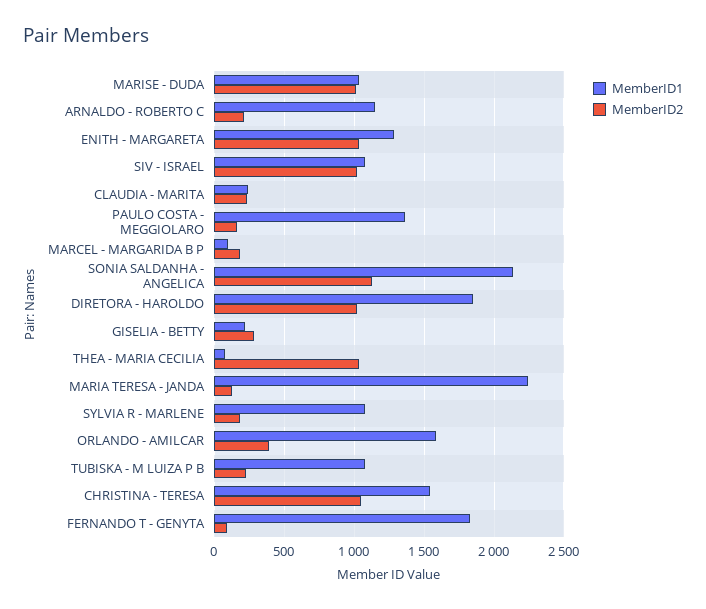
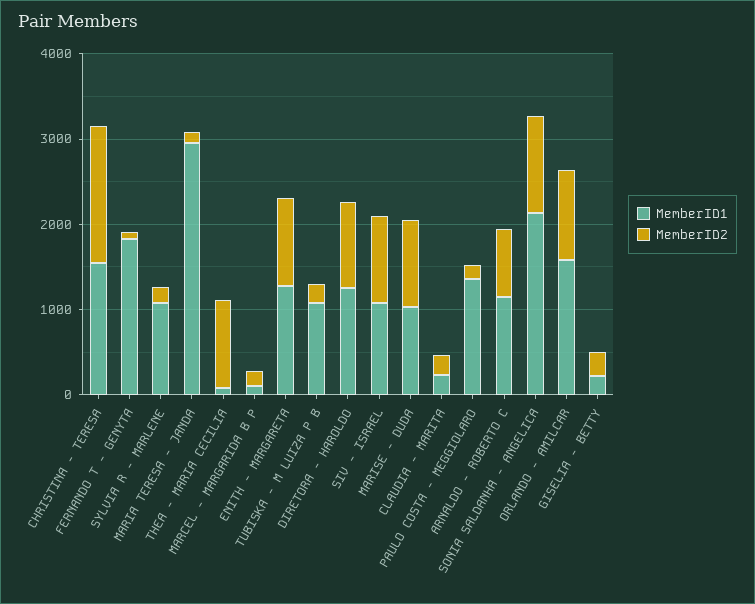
MemberID2, ARNALDO - ROBERTO C: 200 -> 800
MemberID1, DIRETORA - HAROLDO: 1850 -> 1200
MemberID1, MARIA TERESA - JANDA: 2250 -> 3000
MemberID2, ORLANDO - AMILCAR: 400 -> 1000
MemberID2, CHRISTINA - TERESA: 1050 -> 1600

